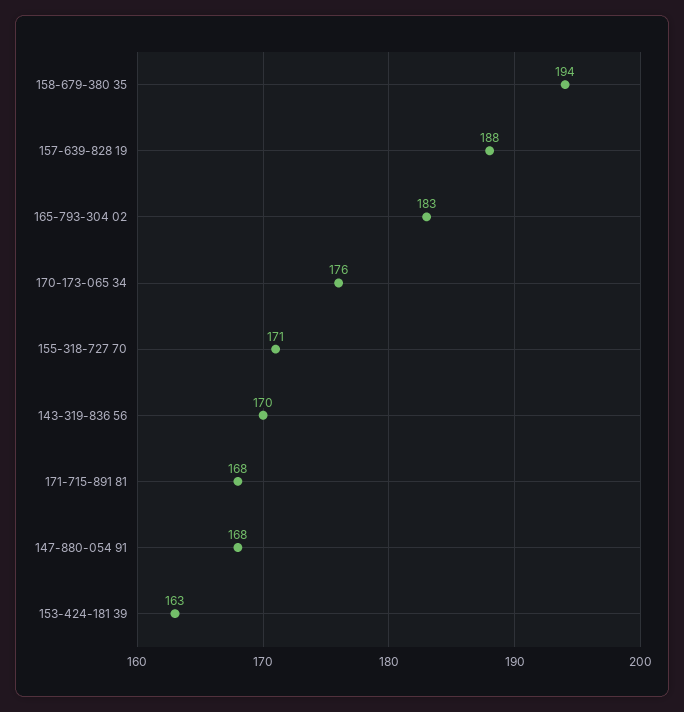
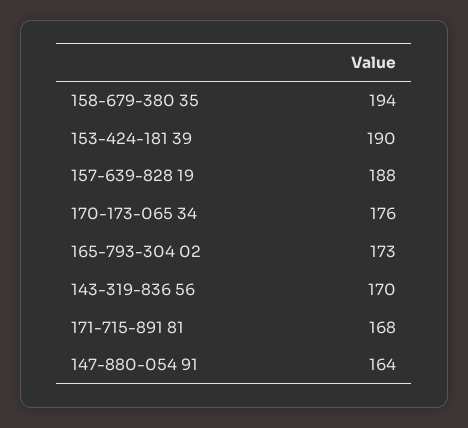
165-793-304 02: 183 -> 173
155-318-727 70: 171 -> none
147-880-054 91: 168 -> 164
153-424-181 39: 163 -> 190

